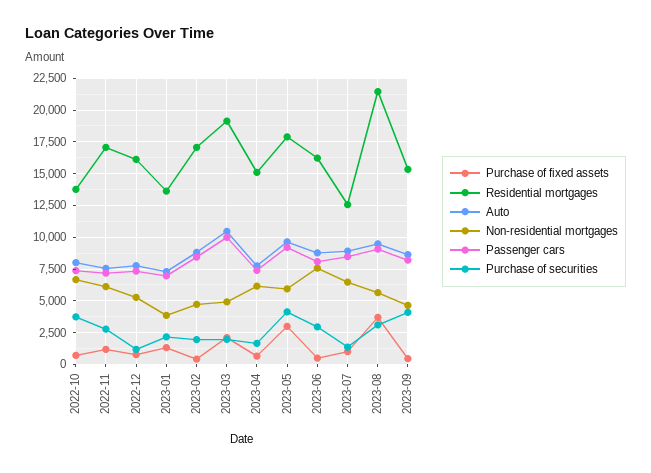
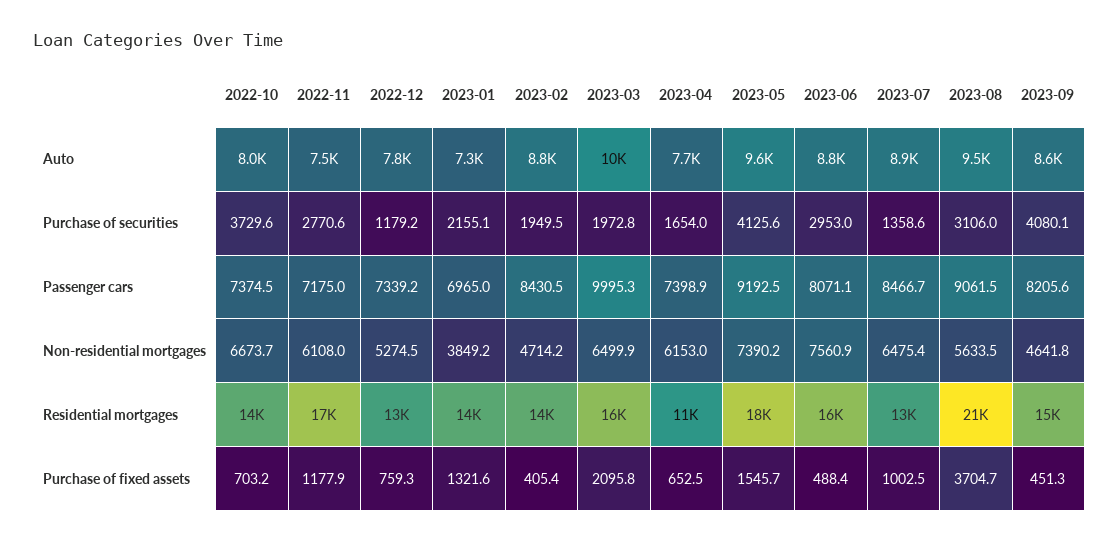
Residential mortgages, 2022-12: 16000 -> 13000
Residential mortgages, 2023-02: 17000 -> 14000
Residential mortgages, 2023-03: 19000 -> 16000
Non-residential mortgages, 2023-03: 5000 -> 6499.9
Residential mortgages, 2023-04: 15000 -> 11000
Purchase of fixed assets, 2023-05: 3000 -> 1545.7
Non-residential mortgages, 2023-05: 6000 -> 7390.2

